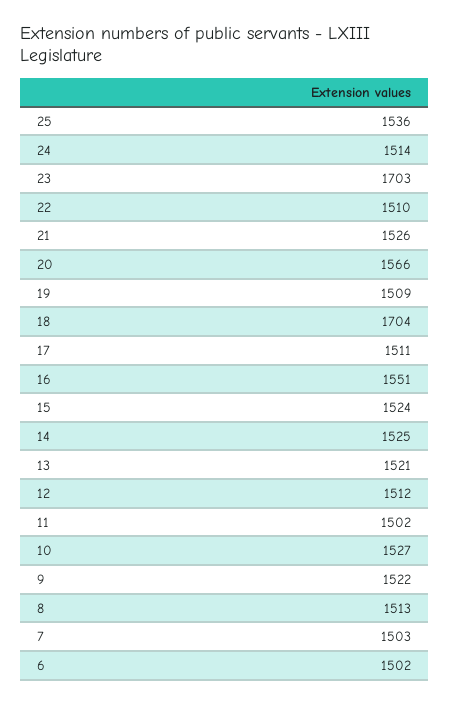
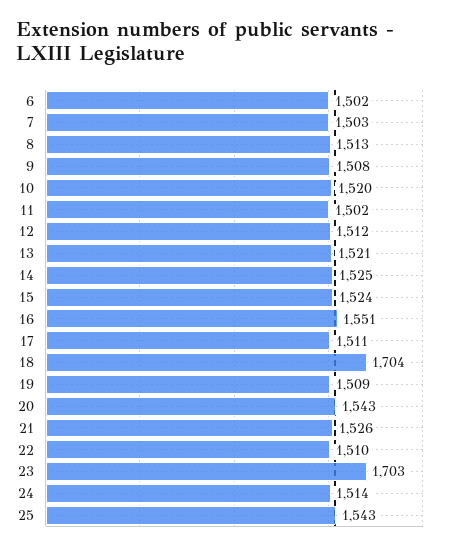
25: 1536 -> 1543
20: 1566 -> 1543
10: 1527 -> 1520
9: 1522 -> 1508

